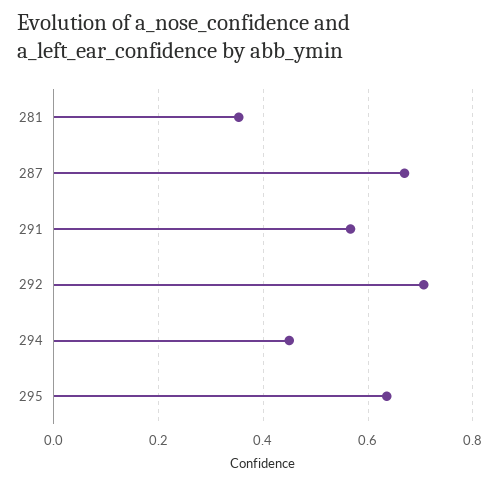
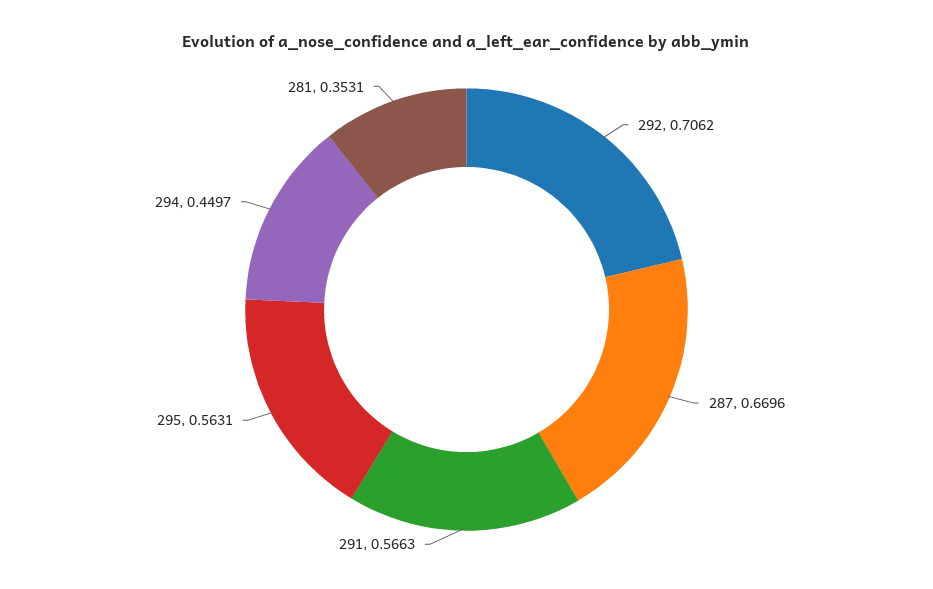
295: 0.64 -> 0.5631

